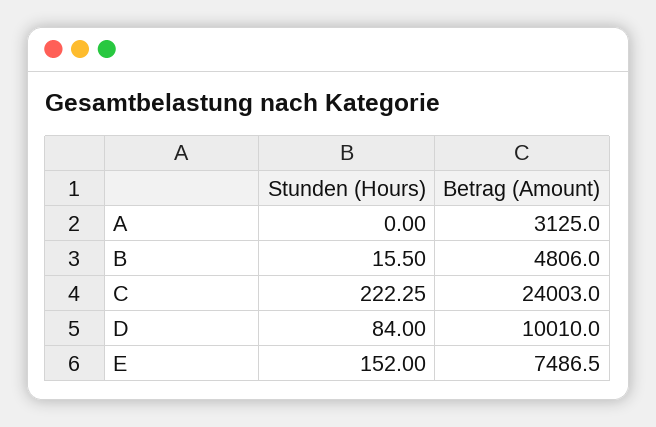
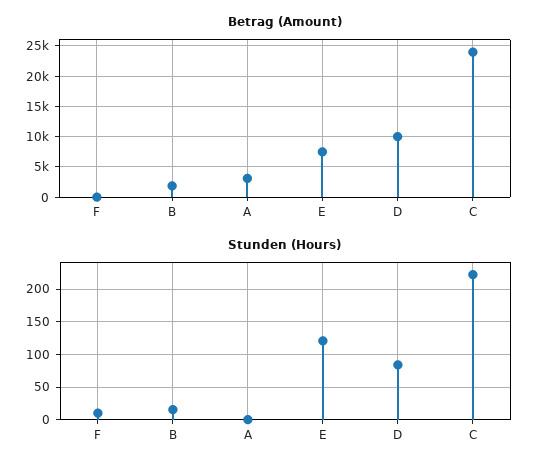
Betrag (Amount), B: 4806 -> 2000
Stunden (Hours), E: 152 -> 120
Betrag (Amount), F: none -> 0
Stunden (Hours), F: none -> 10

